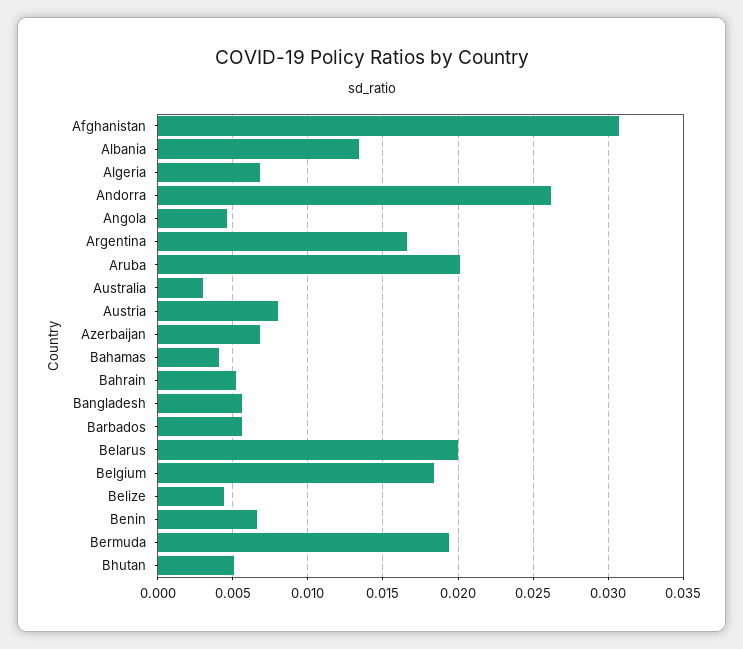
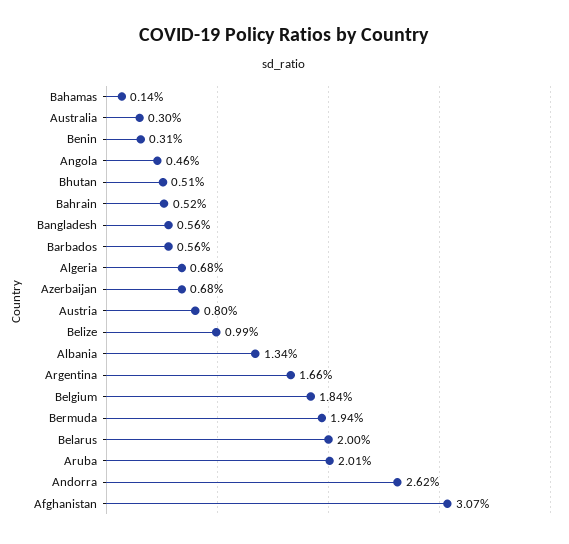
Bahamas: 0.004 -> 0.0014
Belize: 0.0045 -> 0.0099
Benin: 0.0065 -> 0.0031

